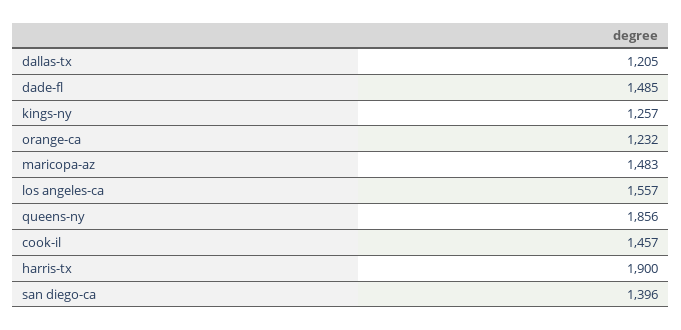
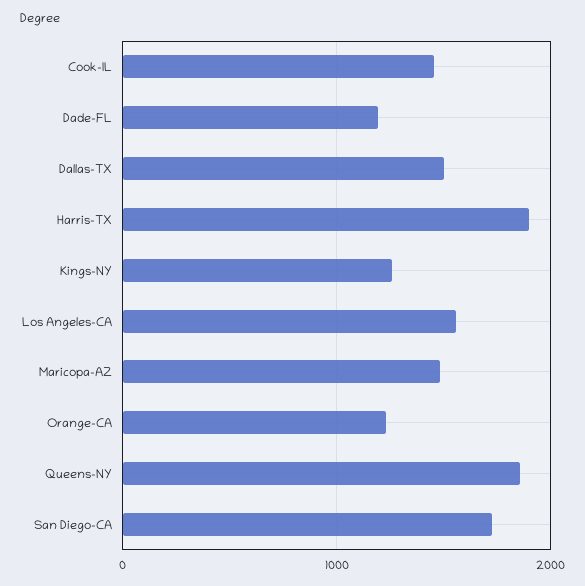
dallas-tx: 1205 -> 1500
dade-fl: 1485 -> 1200
san diego-ca: 1396 -> 1700

